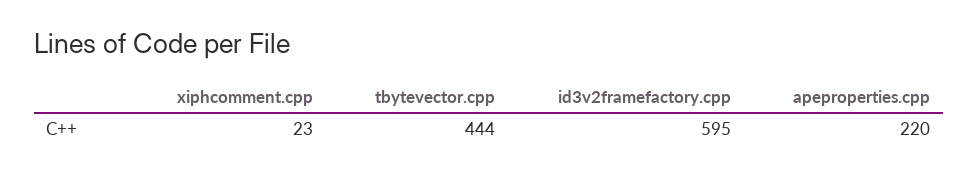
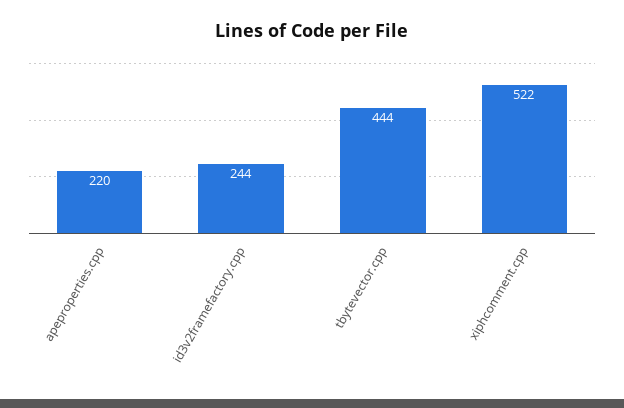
xiphcomment.cpp: 23 -> 522
id3v2framefactory.cpp: 595 -> 244

